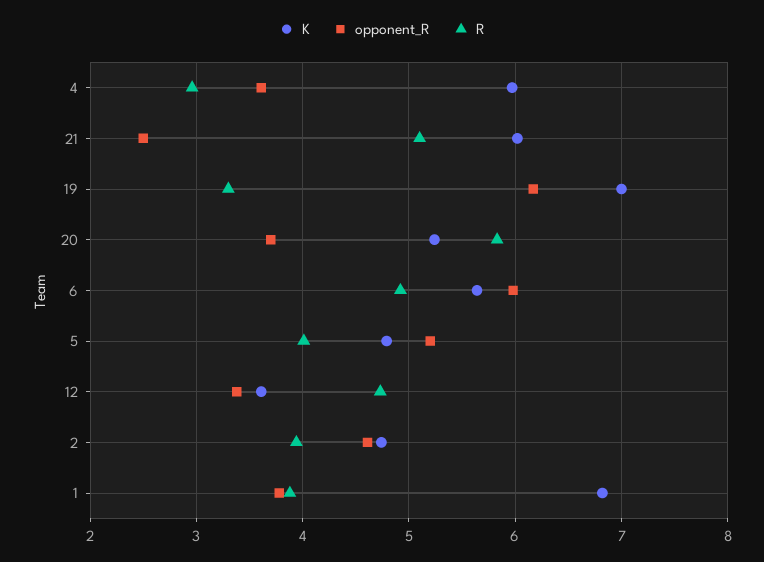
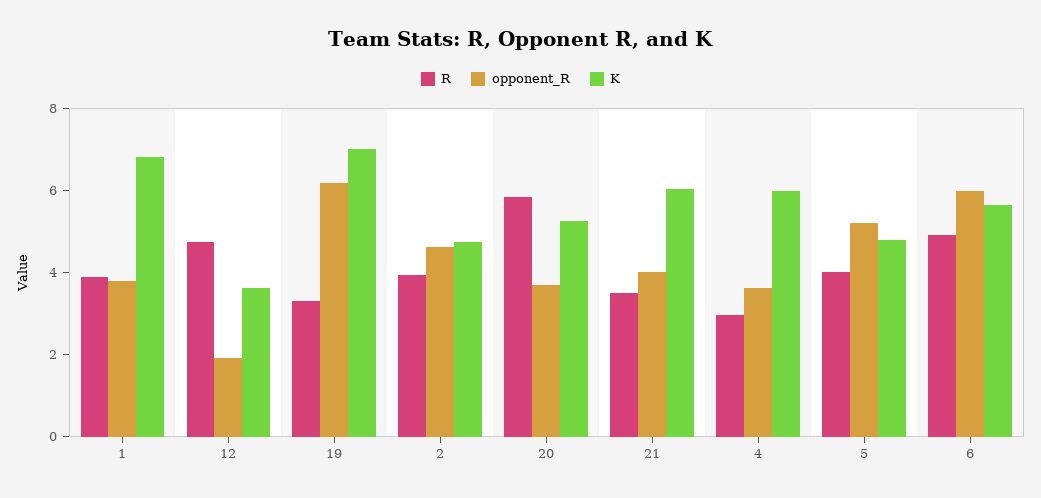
opponent_R, 21: 2.5 -> 4
R, 21: 5.1 -> 3.5
opponent_R, 12: 3.4 -> 2

